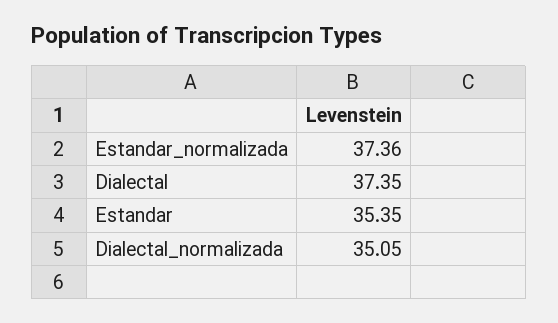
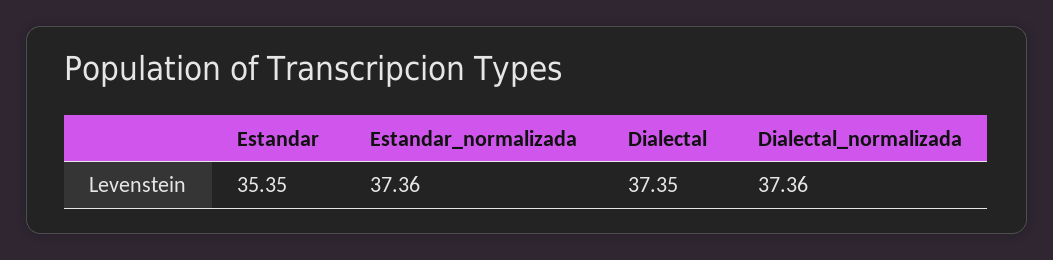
Dialectal_normalizada: 35.05 -> 37.36

